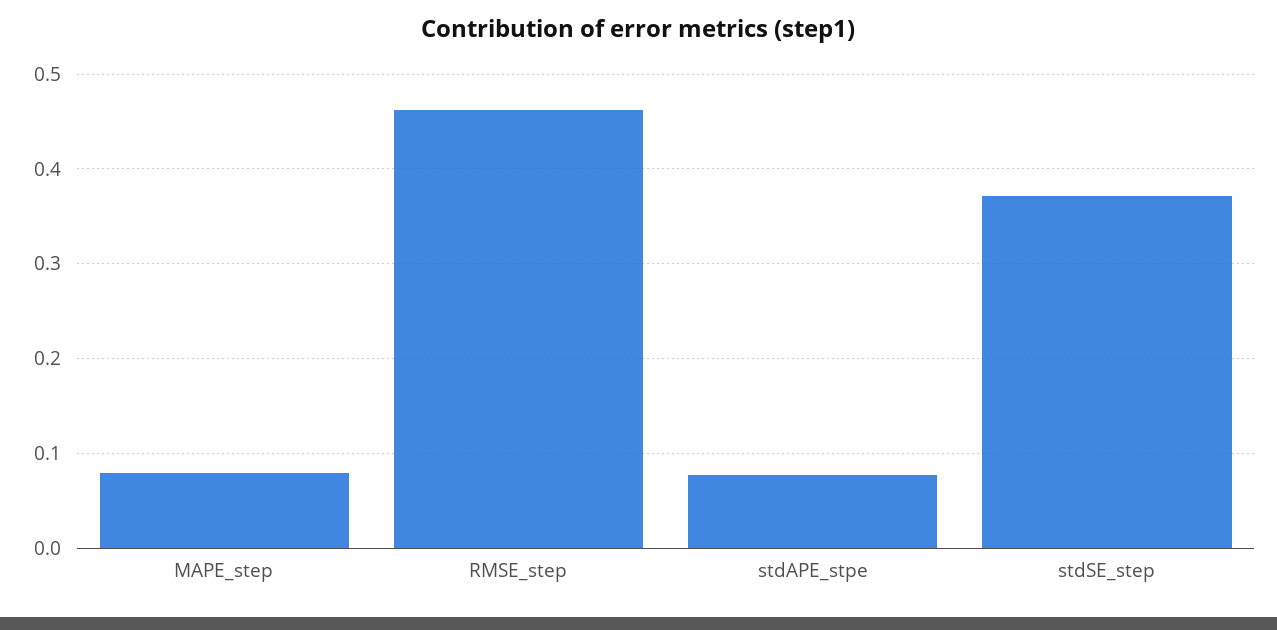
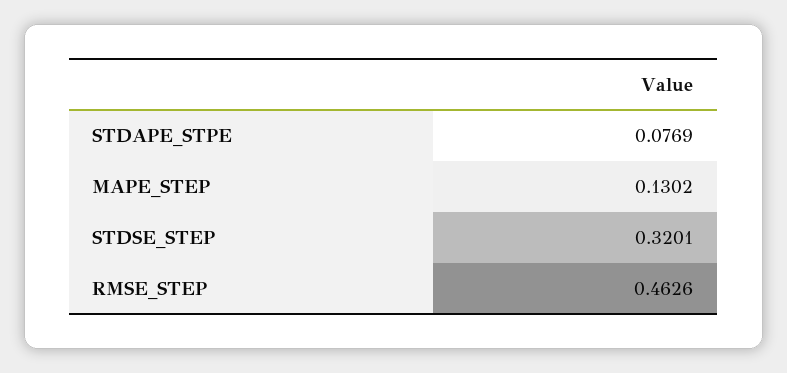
MAPE_step: 0.08 -> 0.1302
stdSE_step: 0.37 -> 0.3201

